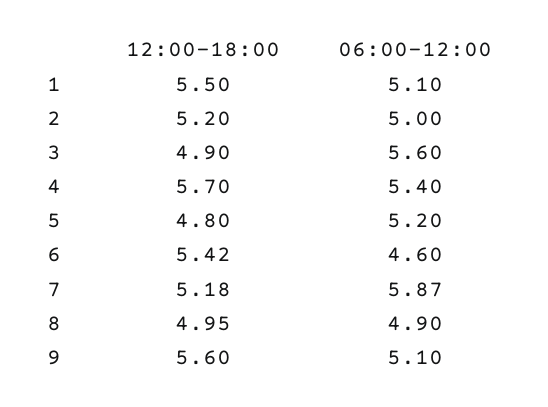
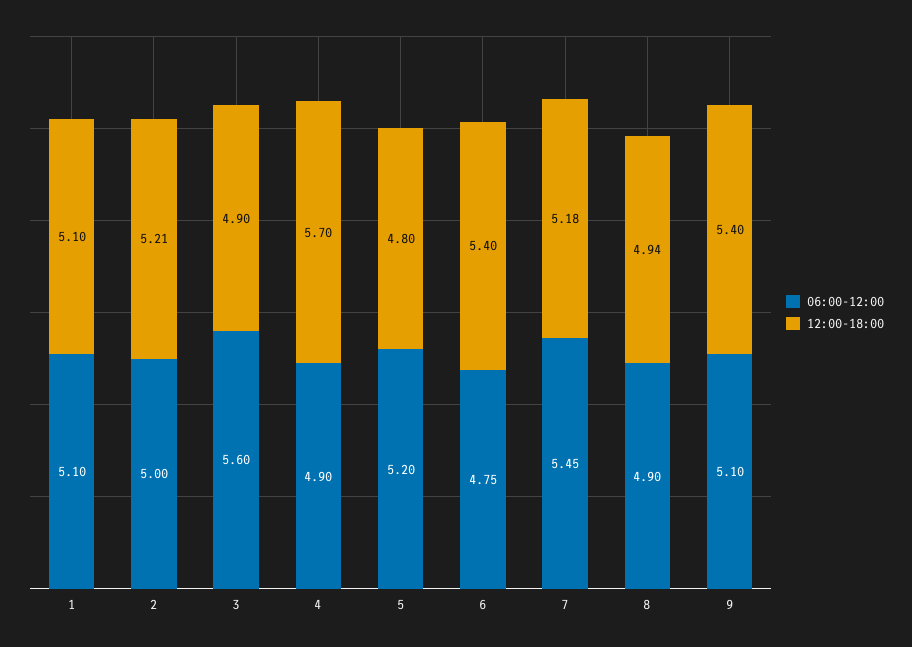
12:00-18:00, 1: 5.5 -> 5.1
12:00-18:00, 2: 5.2 -> 5.21
06:00-12:00, 4: 5.4 -> 4.9
12:00-18:00, 6: 5.42 -> 5.4
06:00-12:00, 6: 4.6 -> 4.75
06:00-12:00, 7: 5.87 -> 5.45
12:00-18:00, 8: 4.95 -> 4.94
12:00-18:00, 9: 5.6 -> 5.4

